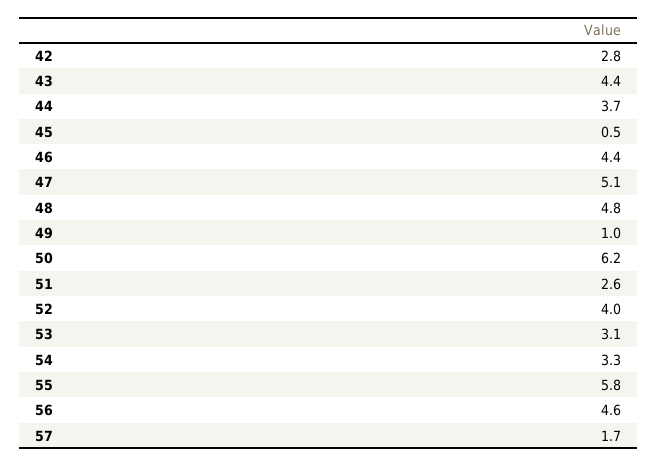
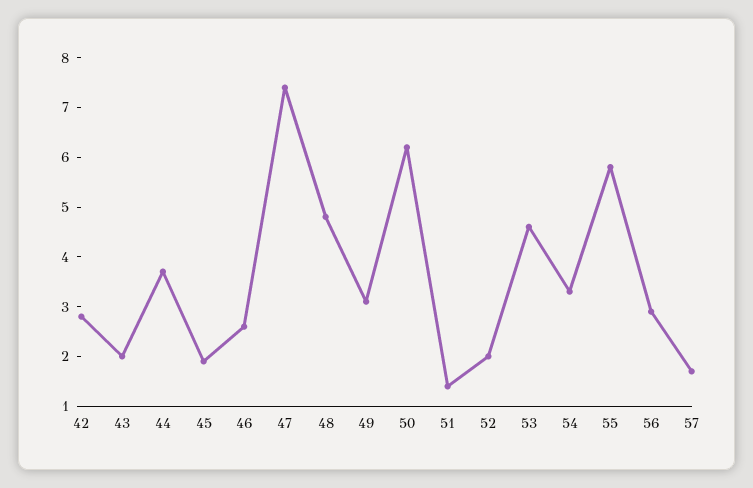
43: 4.4 -> 2
45: 0.5 -> 2
46: 4.4 -> 2.5
47: 5.1 -> 7.5
49: 1 -> 3
51: 2.6 -> 1.5
52: 4 -> 2
53: 3.1 -> 4.5
56: 4.6 -> 3

